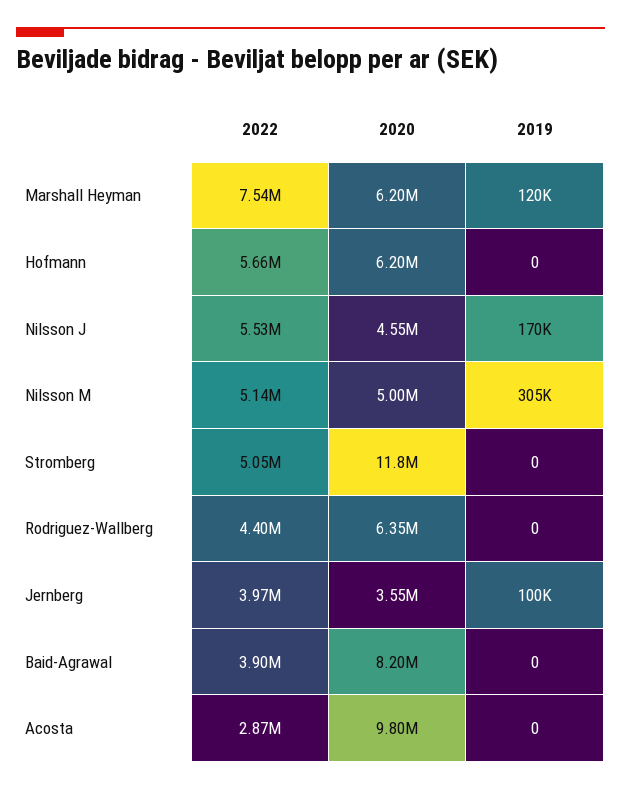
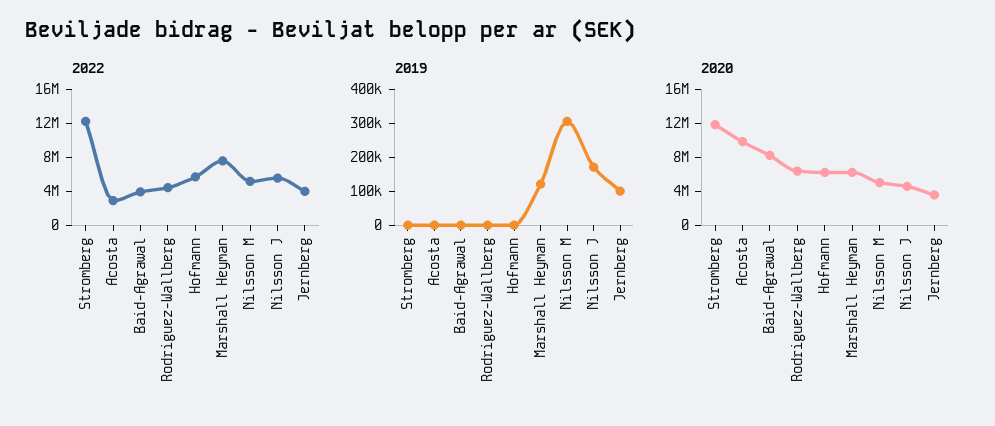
2022, Stromberg: 5050000 -> 12000000

